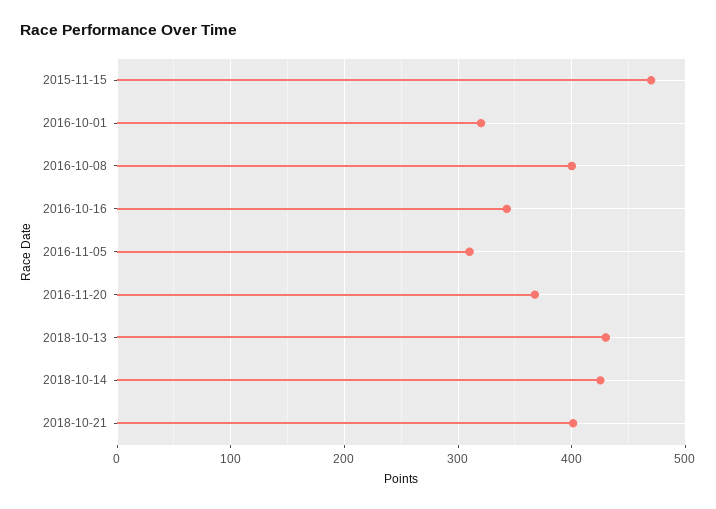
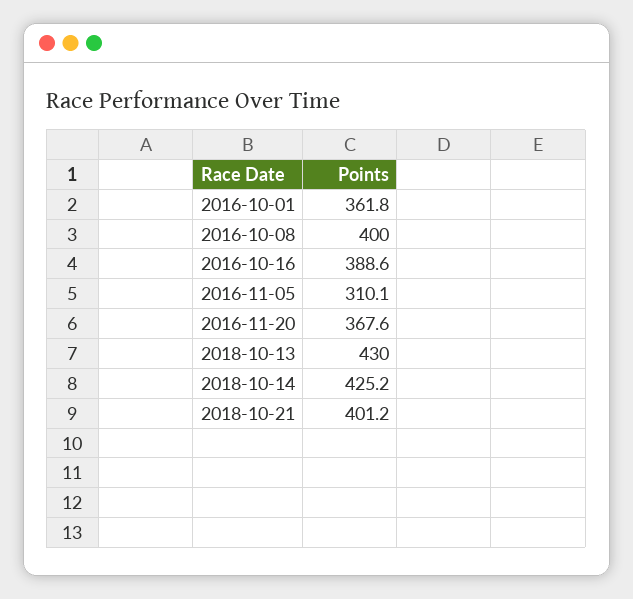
2015-11-15: 470 -> none
2016-10-01: 320 -> 361.8
2016-10-16: 340 -> 388.6

